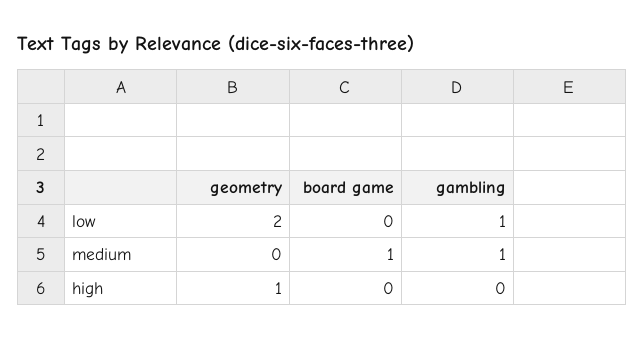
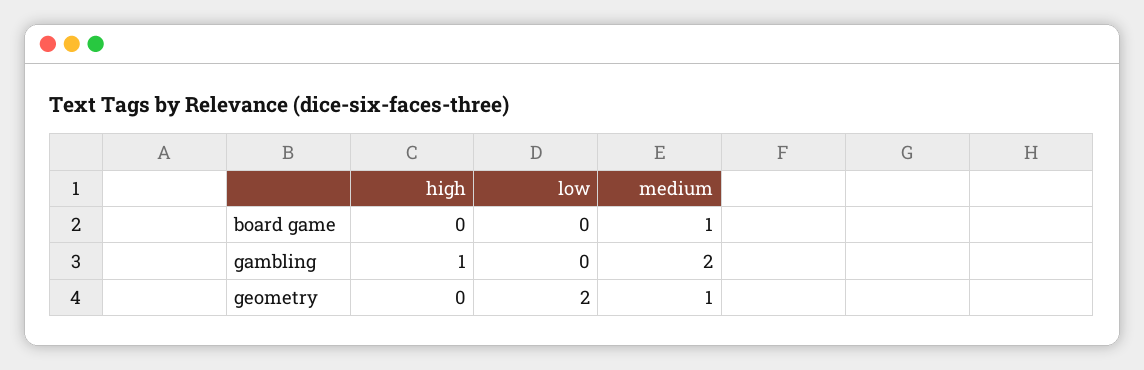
gambling, low: 1 -> 0
geometry, medium: 0 -> 1
gambling, medium: 1 -> 2
geometry, high: 1 -> 0
gambling, high: 0 -> 1

